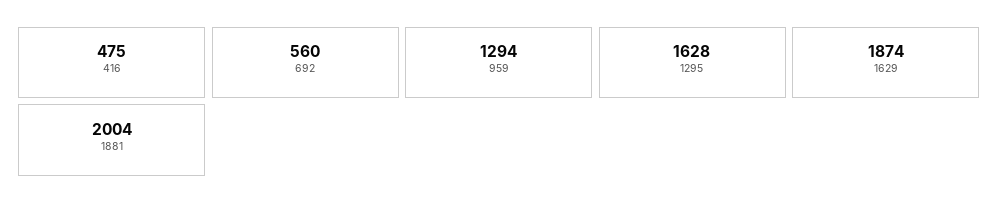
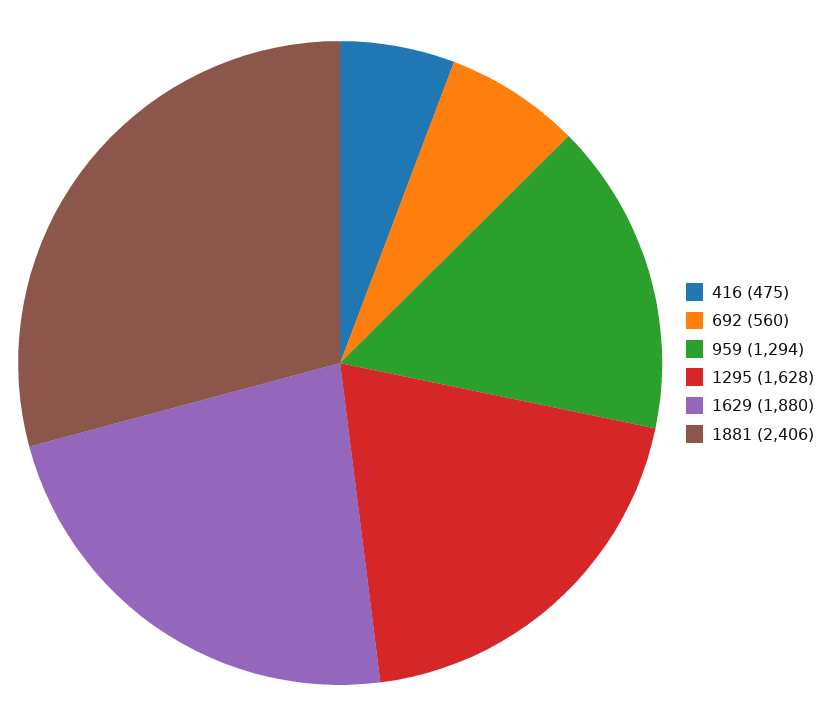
1629: 1874 -> 1880
1881: 2004 -> 2406

